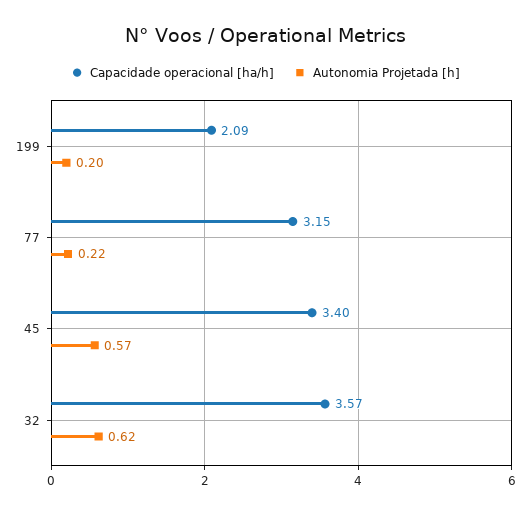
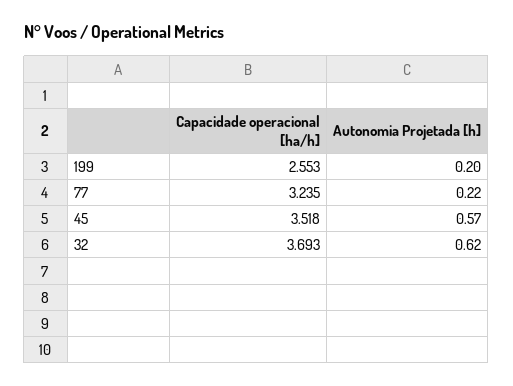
Capacidade operacional [ha/h], 199: 2.09 -> 2.553
Capacidade operacional [ha/h], 77: 3.15 -> 3.235
Capacidade operacional [ha/h], 45: 3.4 -> 3.518
Capacidade operacional [ha/h], 32: 3.57 -> 3.693

